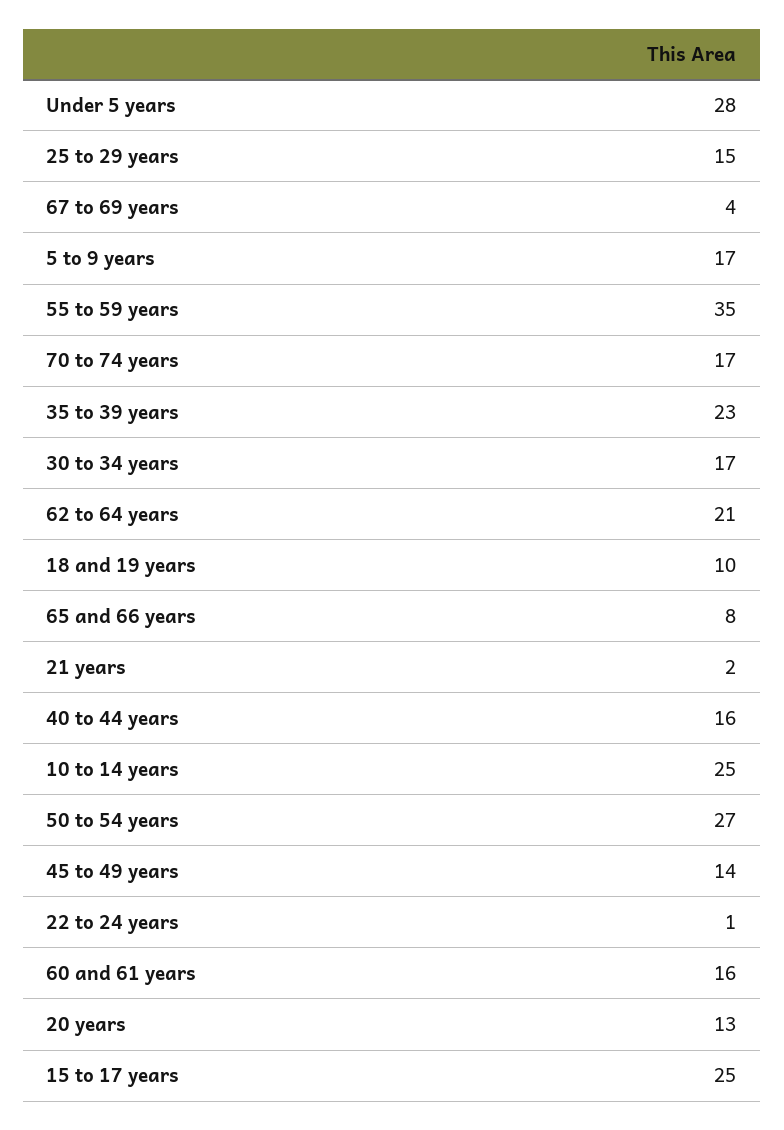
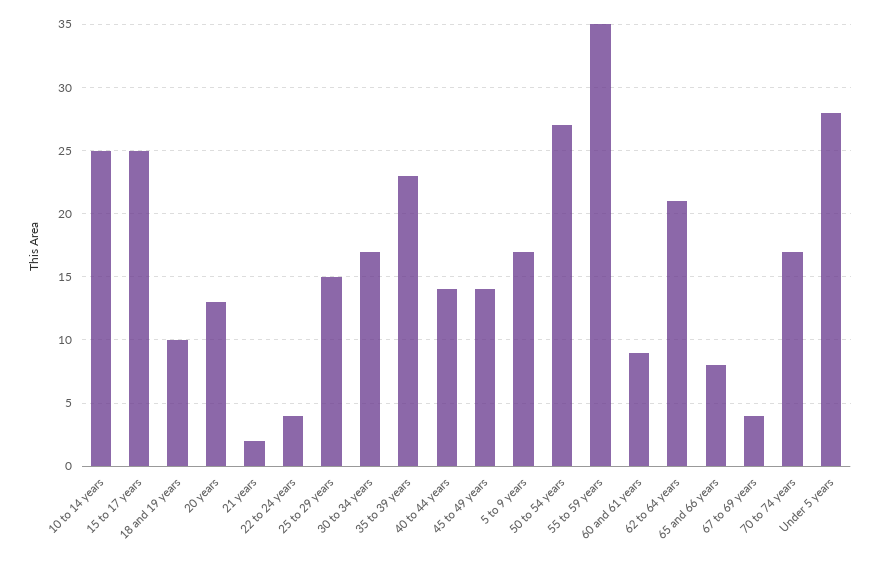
40 to 44 years: 16 -> 14
22 to 24 years: 1 -> 4
60 and 61 years: 16 -> 9

